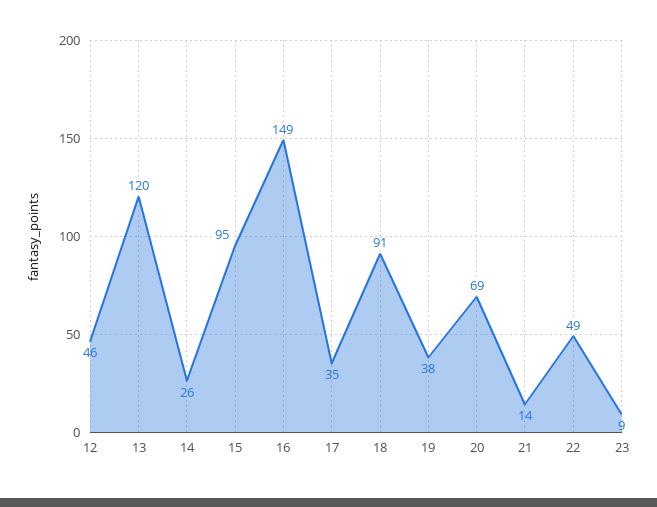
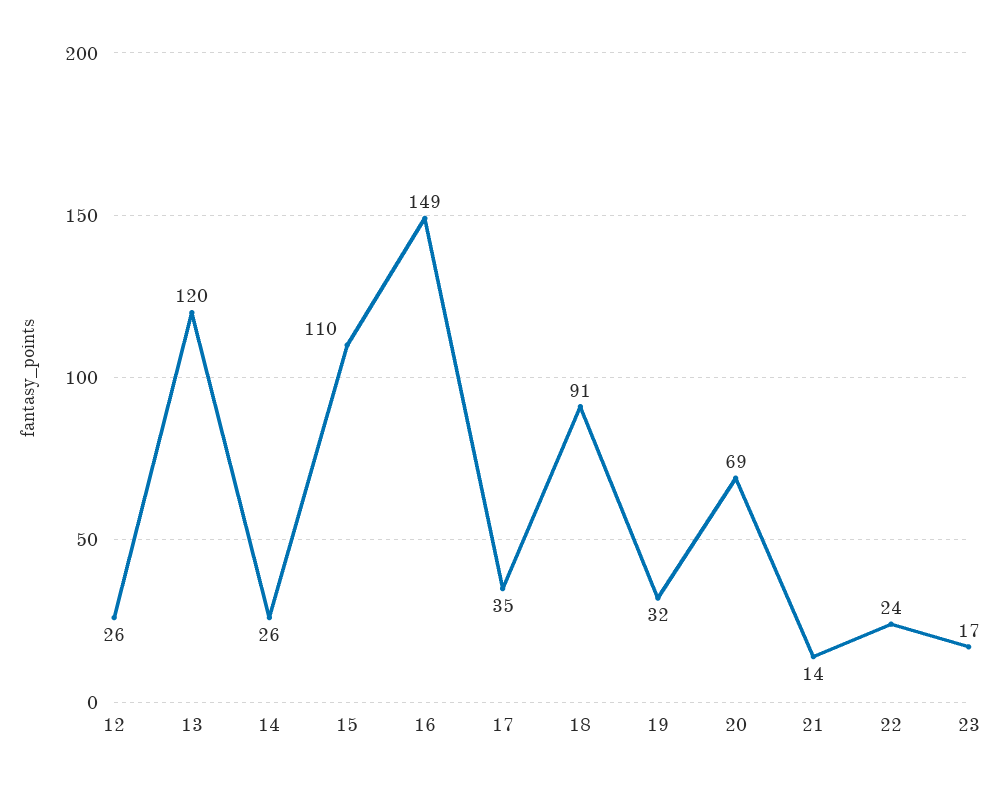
12: 46 -> 26
15: 95 -> 110
19: 38 -> 32
22: 49 -> 24
23: 9 -> 17

